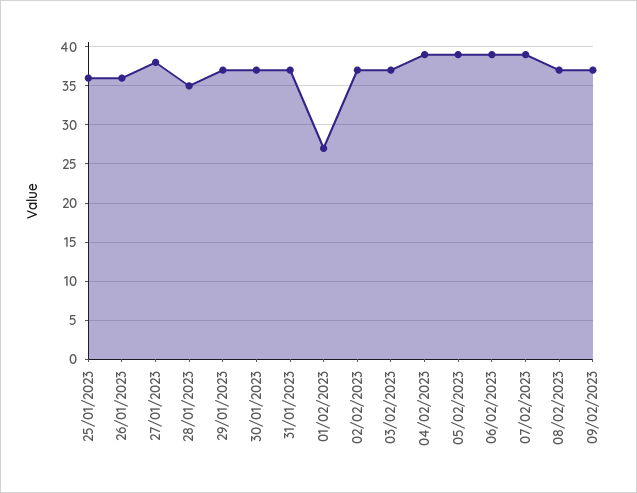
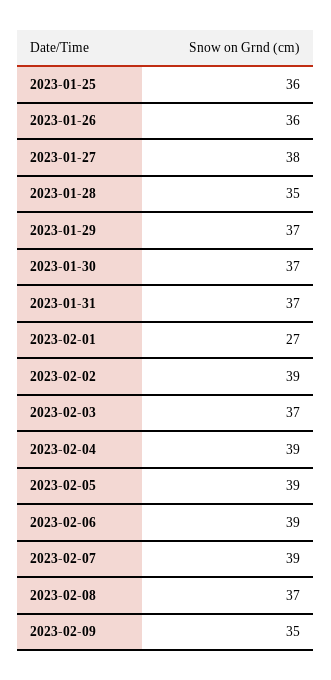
02/02/2023: 37 -> 39
09/02/2023: 37 -> 35

